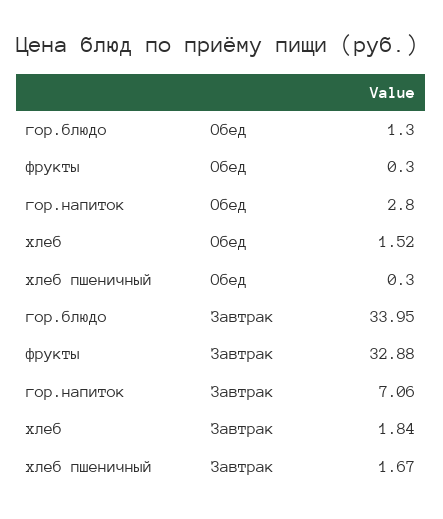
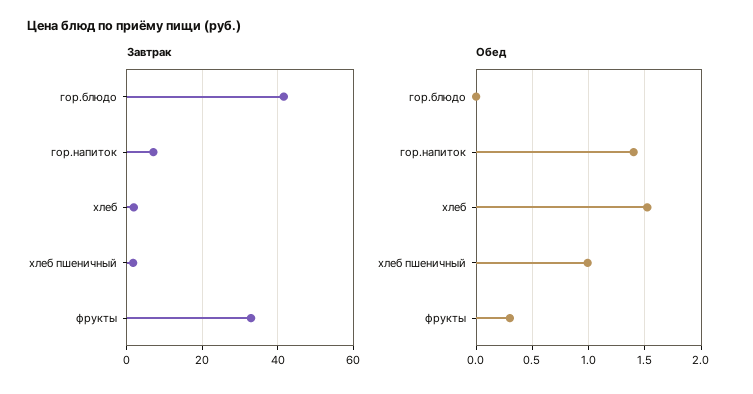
Обед, гор.блюдо: 1.3 -> 0
Обед, гор.напиток: 2.8 -> 1.4
Обед, хлеб пшеничный: 0.3 -> 1
Завтрак, гор.блюдо: 33.95 -> 42

